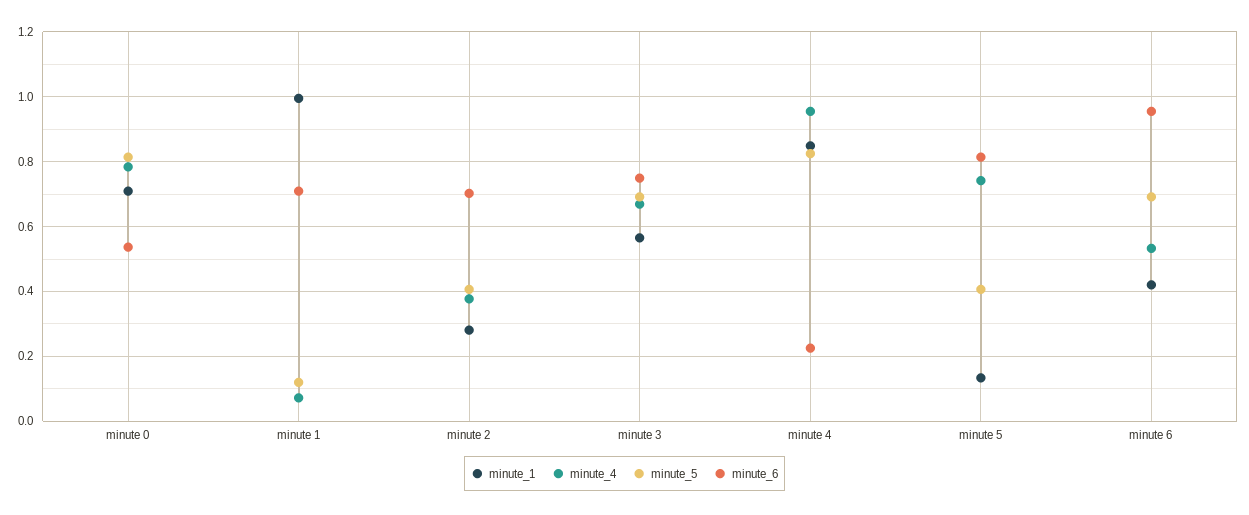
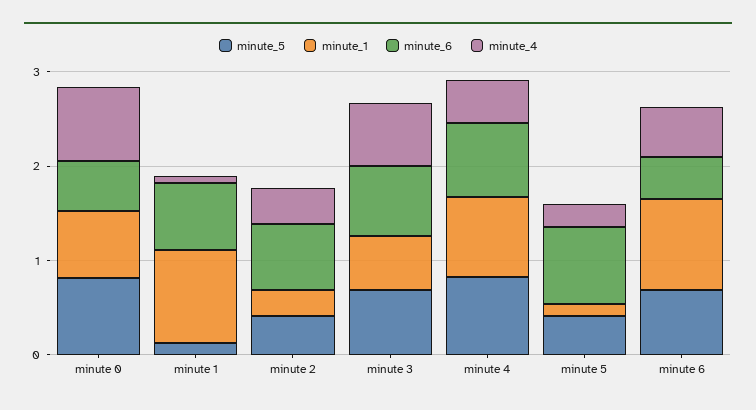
minute_4, minute 4: 0.96 -> 0.4
minute_6, minute 4: 0.22 -> 0.8
minute_4, minute 5: 0.74 -> 0.2
minute_1, minute 6: 0.42 -> 1
minute_6, minute 6: 0.96 -> 0.4

